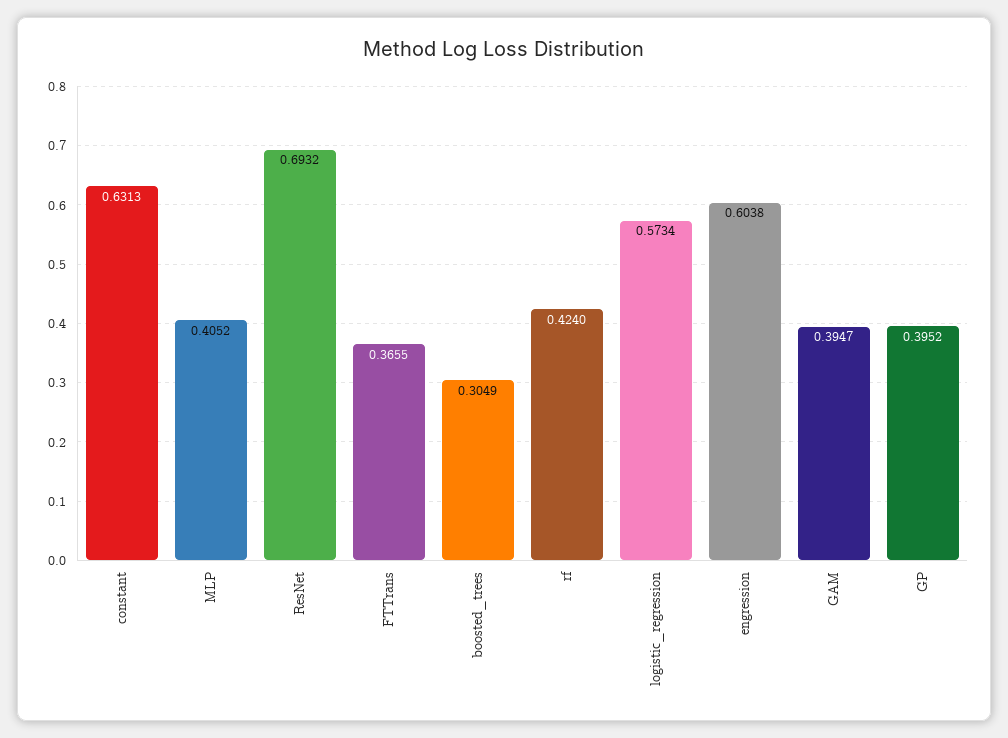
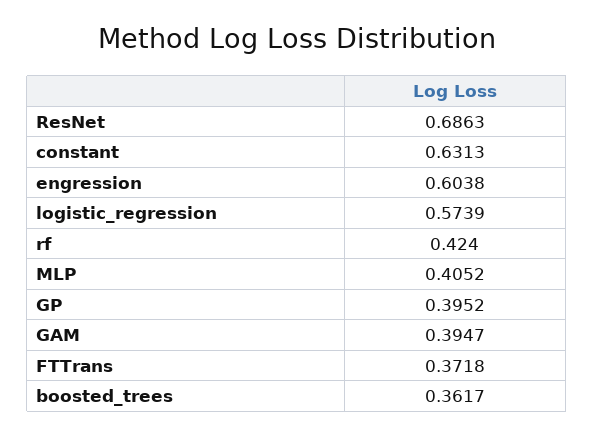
ResNet: 0.6932 -> 0.6863
FTTrans: 0.3655 -> 0.3718
boosted_trees: 0.3049 -> 0.3617
logistic_regression: 0.5734 -> 0.5739

